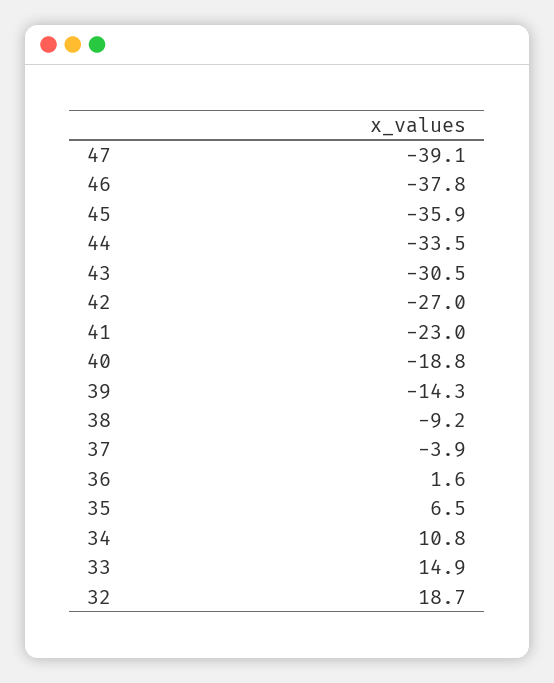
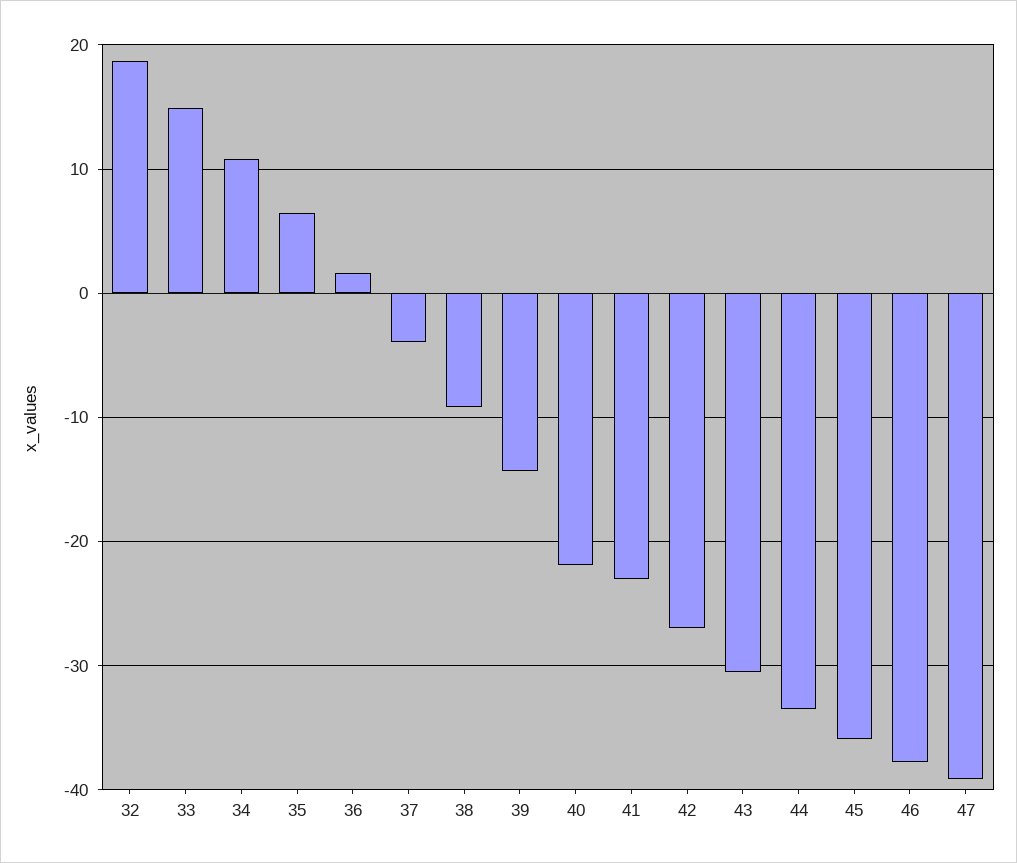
40: -18.8 -> -22

